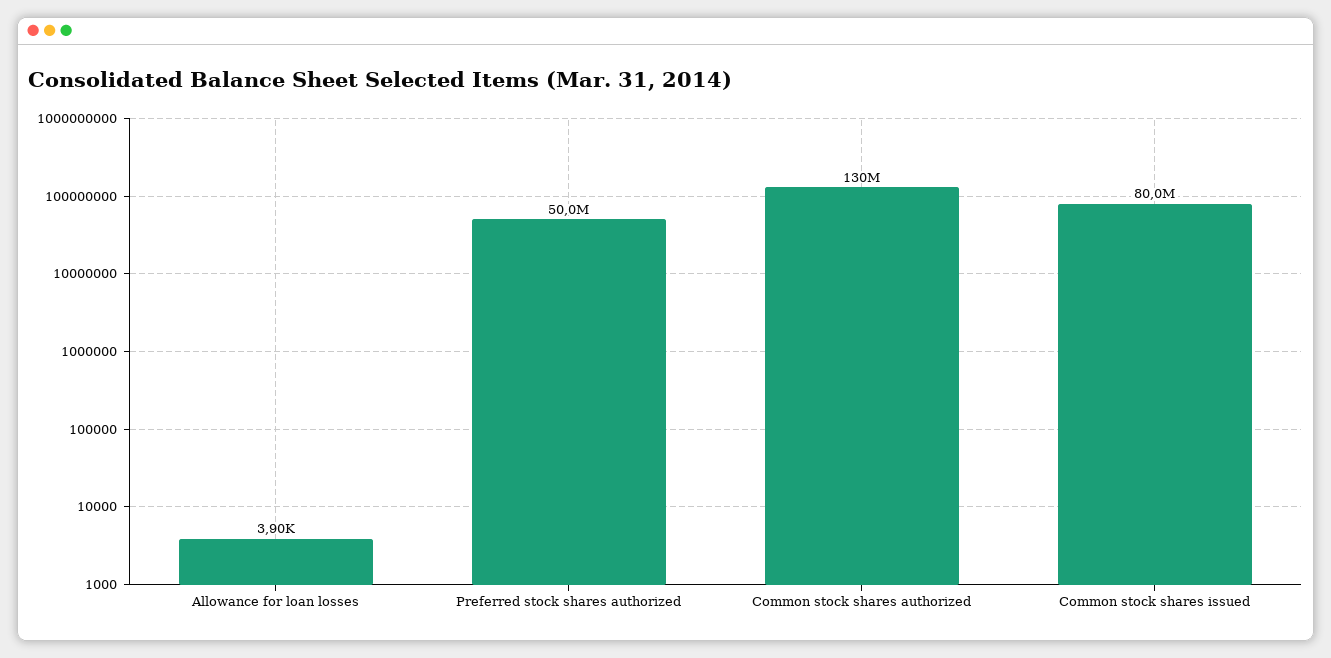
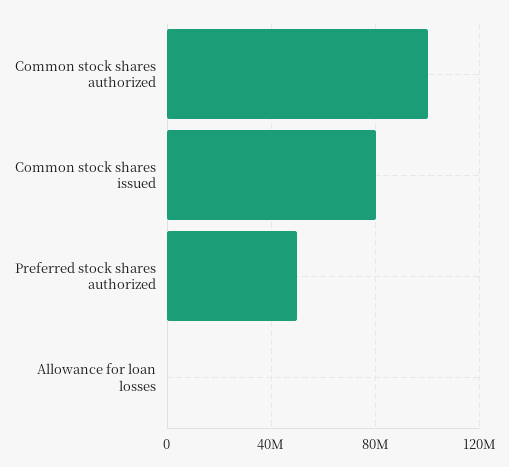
Common stock shares authorized: 130000000 -> 100000000

